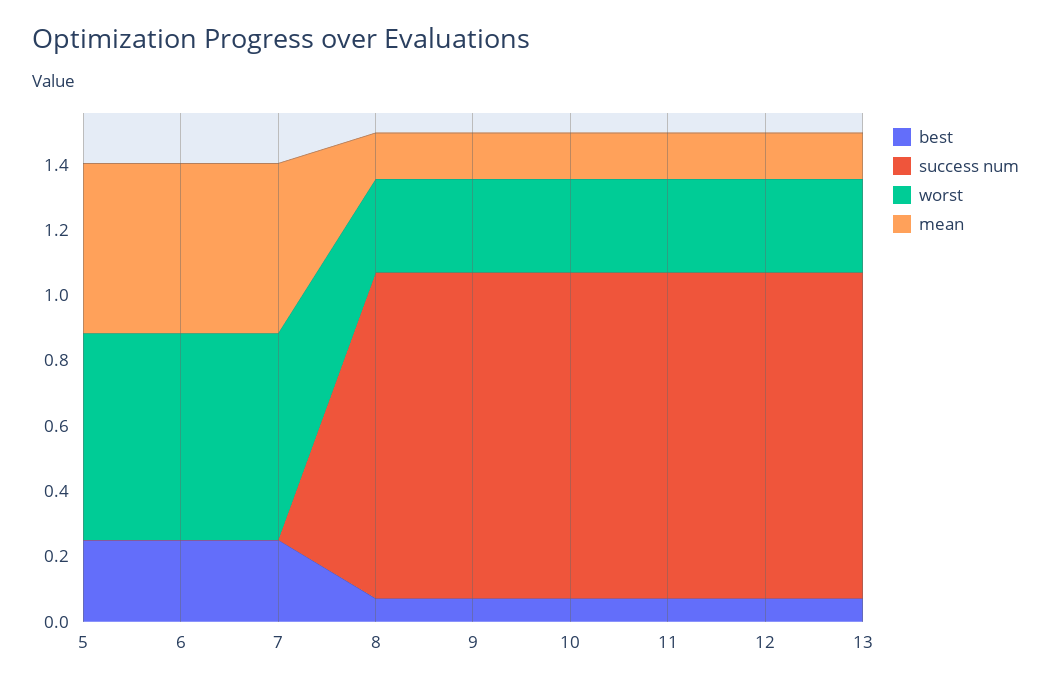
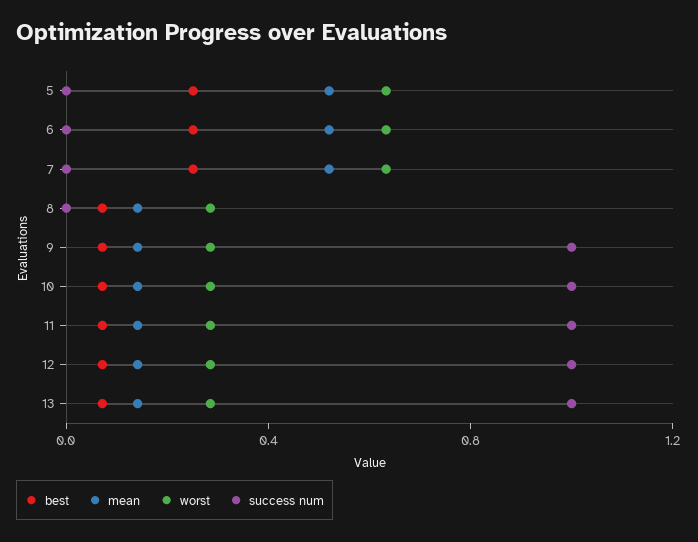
success num, 8: 1 -> 0

